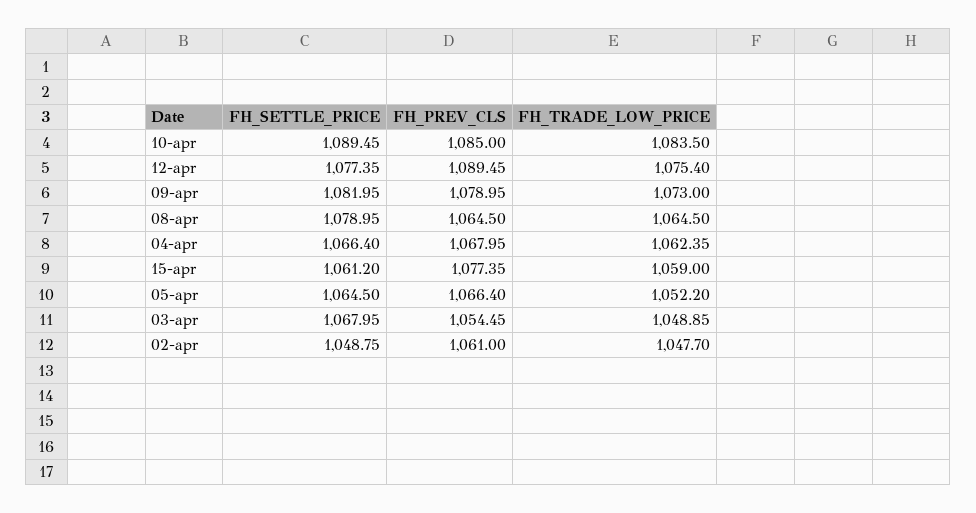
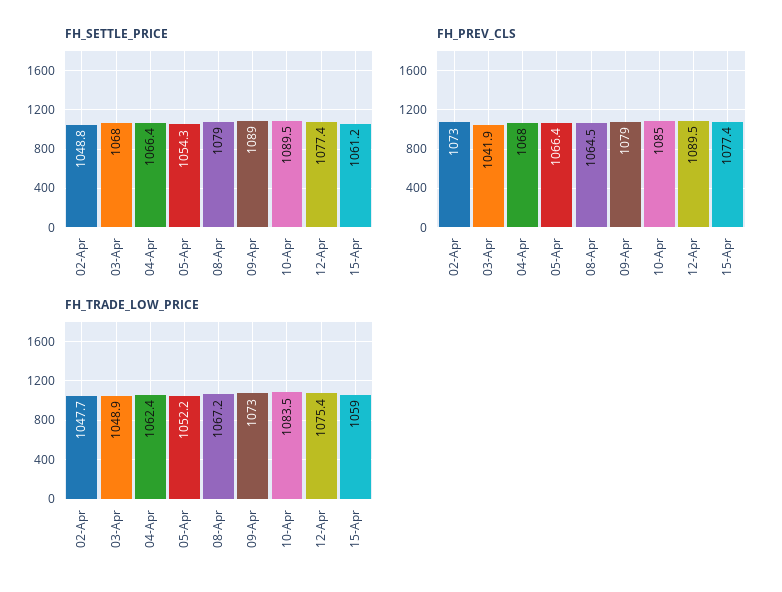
FH_SETTLE_PRICE, 09-apr: 1081.95 -> 1089
FH_TRADE_LOW_PRICE, 08-apr: 1064.5 -> 1067.2
FH_SETTLE_PRICE, 05-apr: 1064.5 -> 1054.3
FH_PREV_CLS, 03-apr: 1054.45 -> 1041.9
FH_PREV_CLS, 02-apr: 1061 -> 1073

